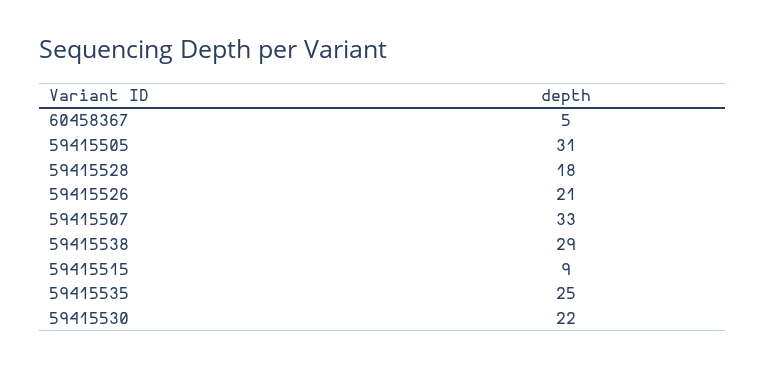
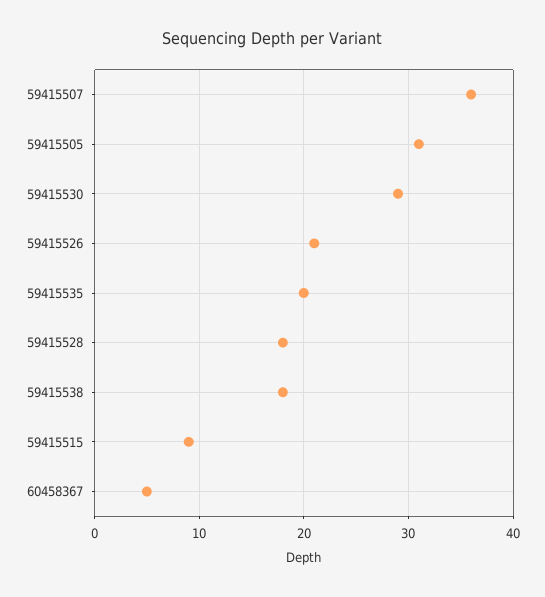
59415507: 33 -> 36
59415538: 29 -> 18
59415535: 25 -> 20
59415530: 22 -> 29

